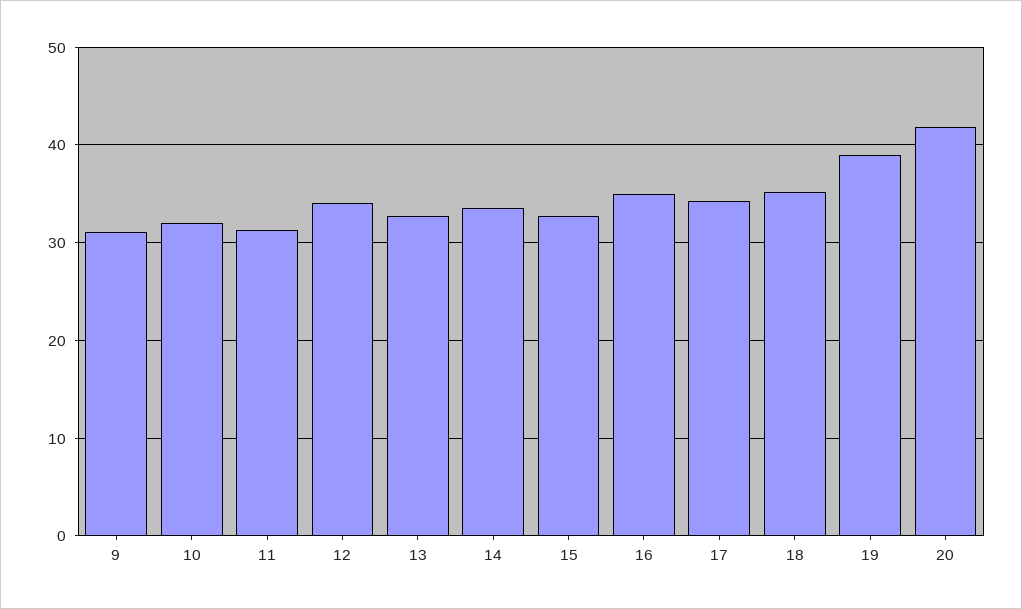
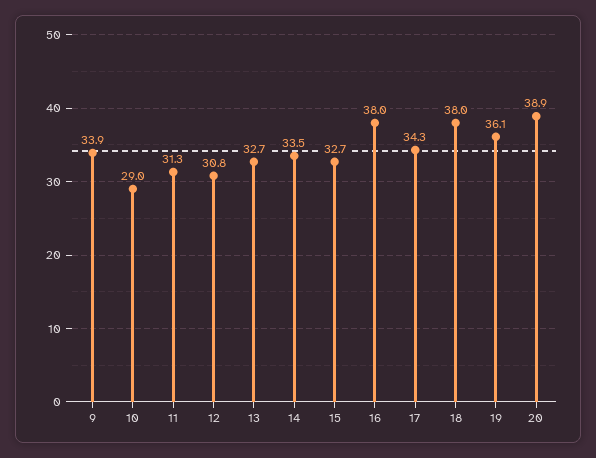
9: 31 -> 33.9
10: 32 -> 29
12: 34 -> 30.8
16: 35 -> 38
18: 35 -> 38
19: 39 -> 36.1
20: 42 -> 38.9

